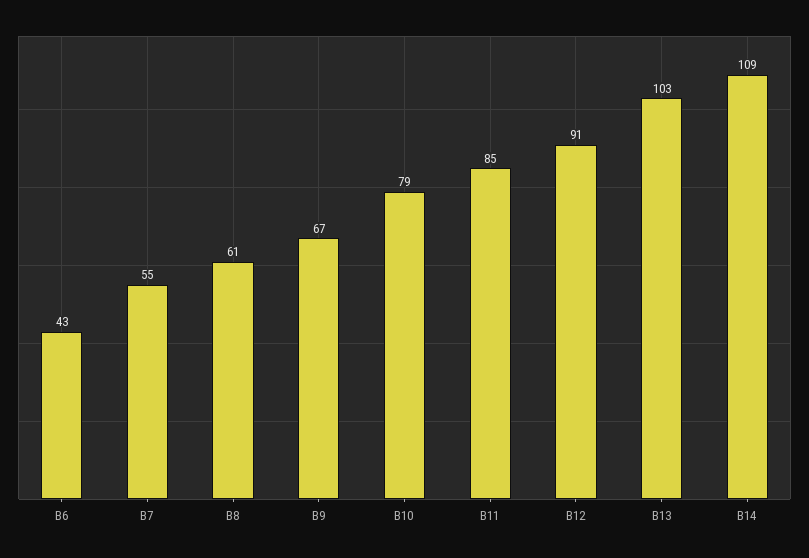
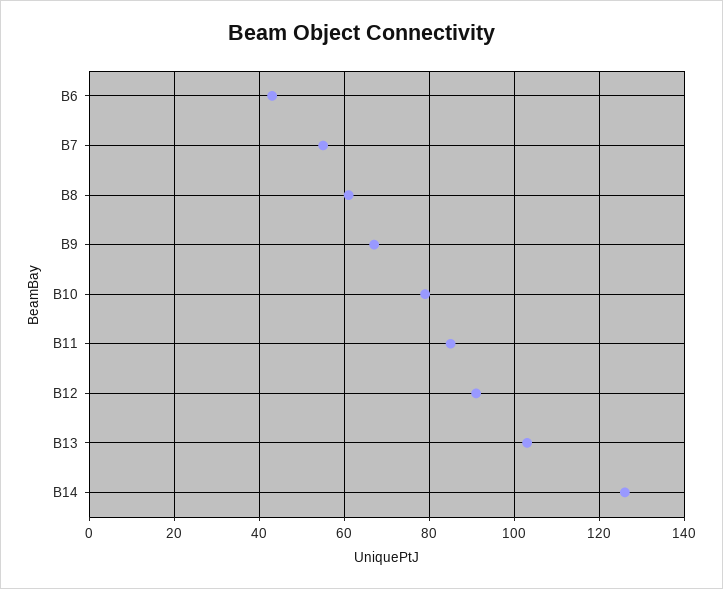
B14: 109 -> 125

